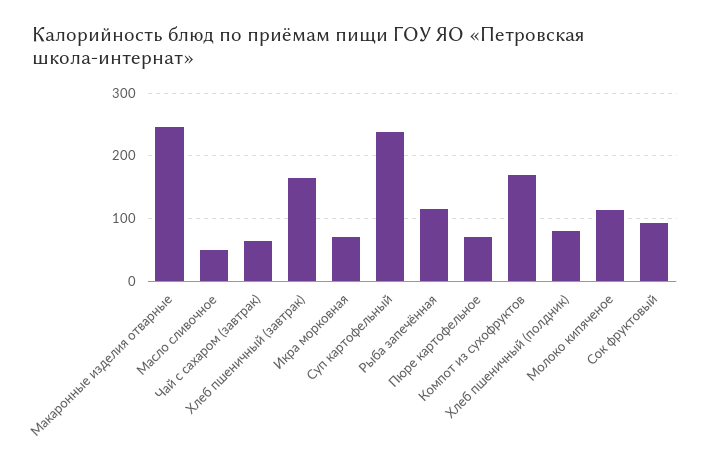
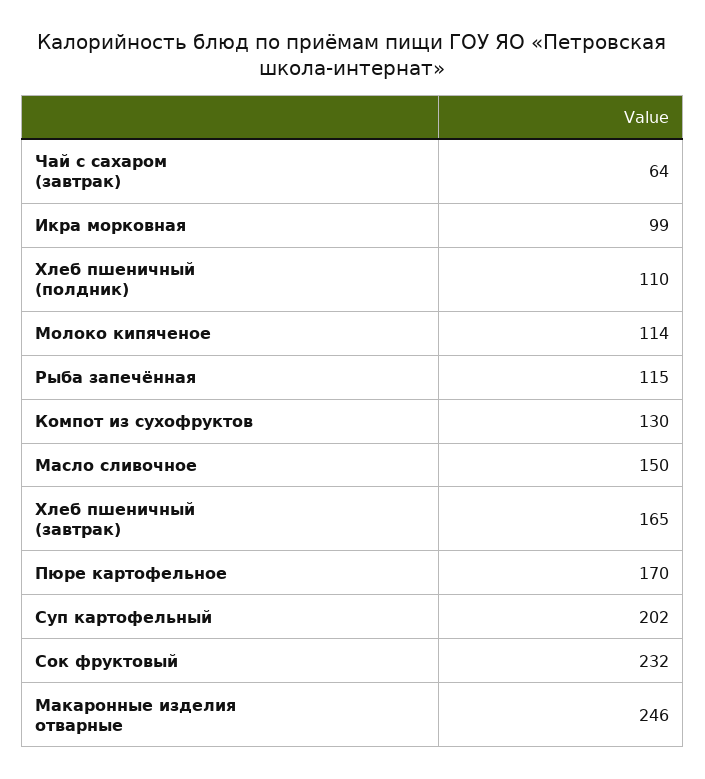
Масло сливочное: 50 -> 150
Икра морковная: 70 -> 99
Суп картофельный: 240 -> 202
Пюре картофельное: 70 -> 170
Компот из сухофруктов: 170 -> 130
Хлеб пшеничный (полдник): 80 -> 110
Сок фруктовый: 90 -> 232

